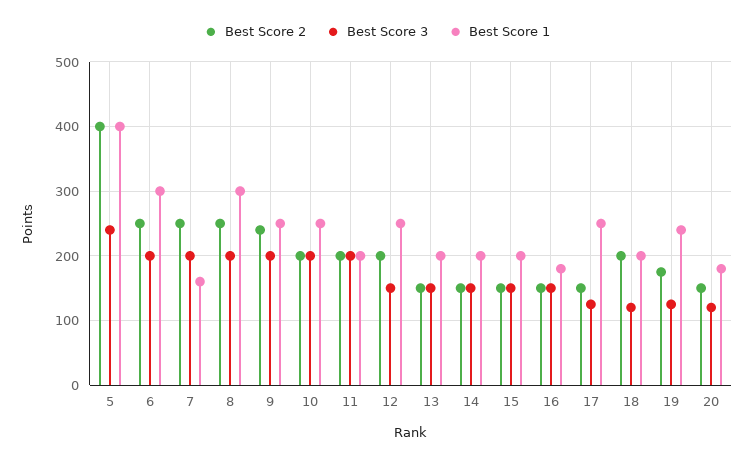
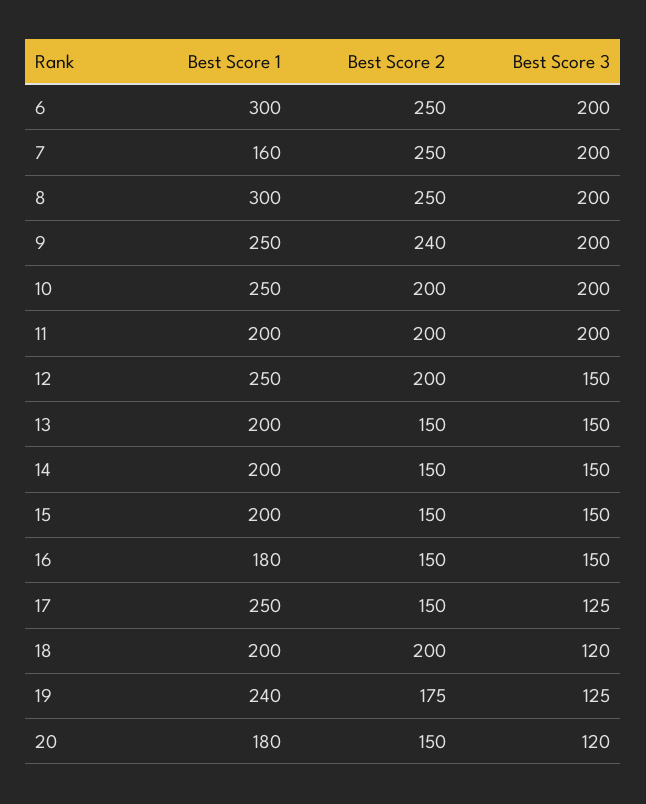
Best Score 2, 5: 400 -> none
Best Score 3, 5: 240 -> none
Best Score 1, 5: 400 -> none

